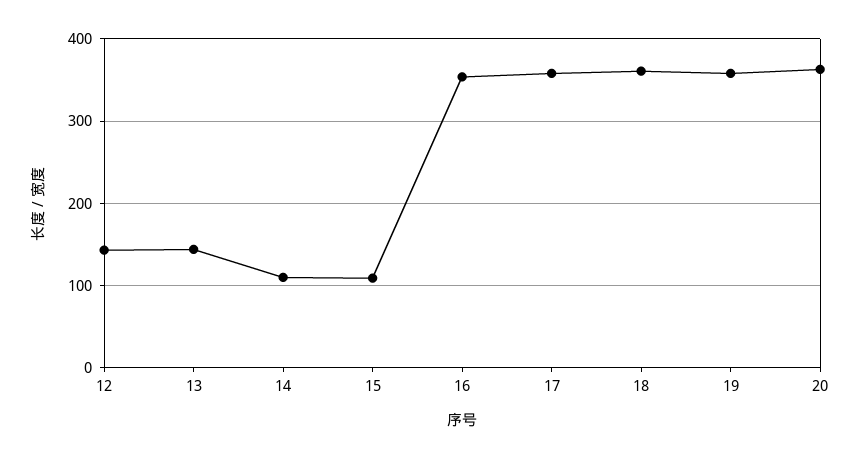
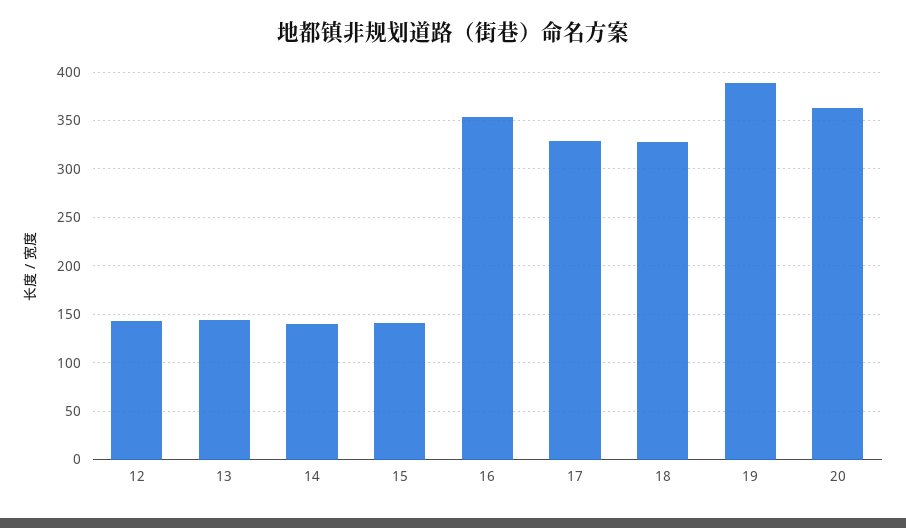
14: 110 -> 140
15: 110 -> 140
17: 360 -> 330
18: 360 -> 330
19: 360 -> 390

